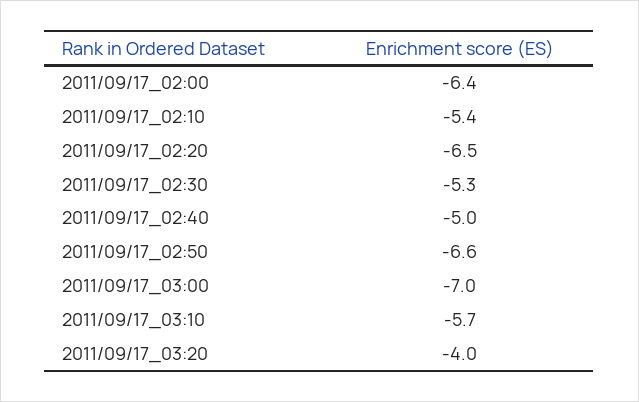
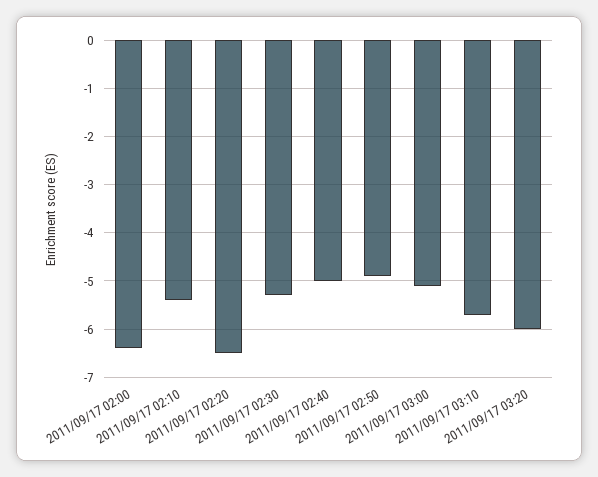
2011/09/17_02:50: -6.6 -> -5
2011/09/17_03:00: -7 -> -5
2011/09/17_03:20: -4 -> -6

